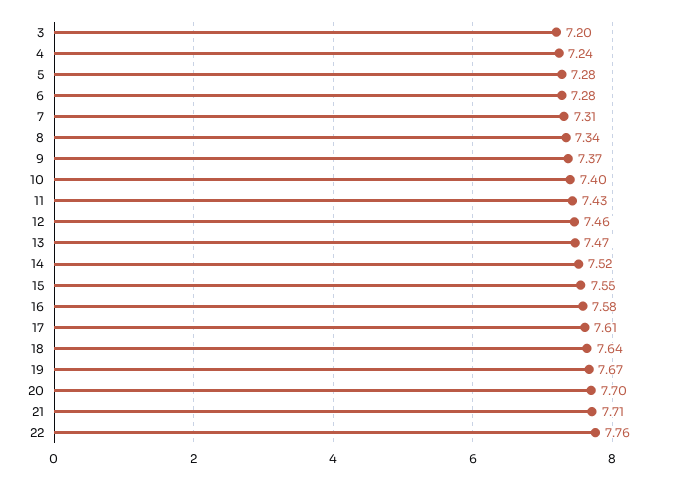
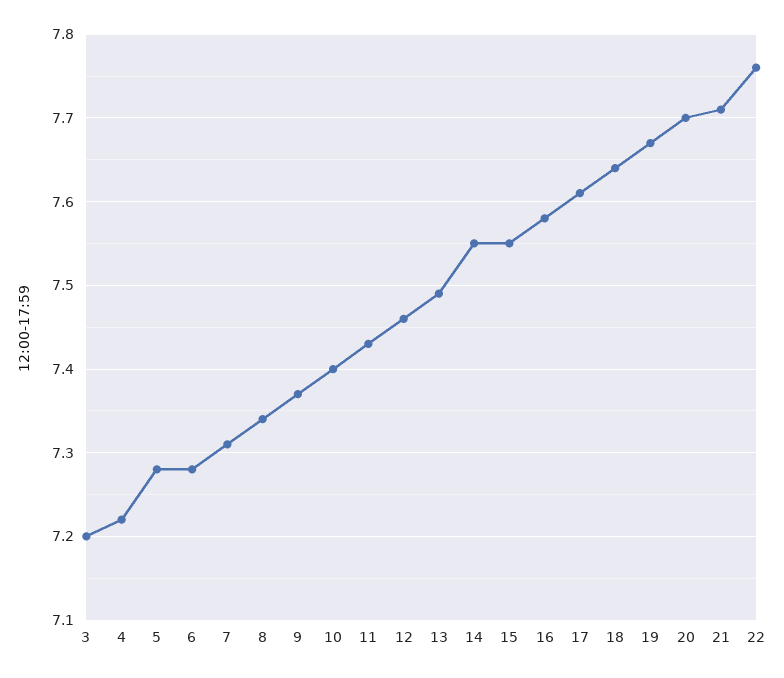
4: 7.24 -> 7.22
13: 7.47 -> 7.49
14: 7.52 -> 7.55

